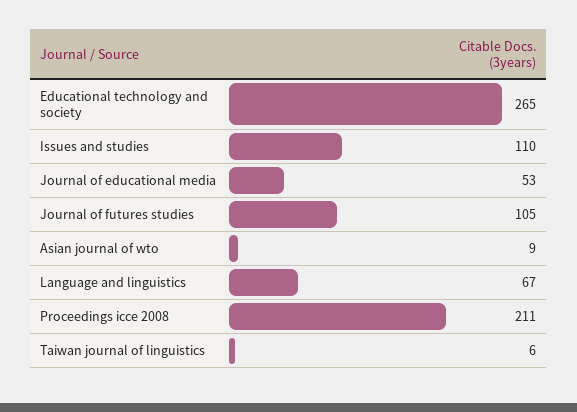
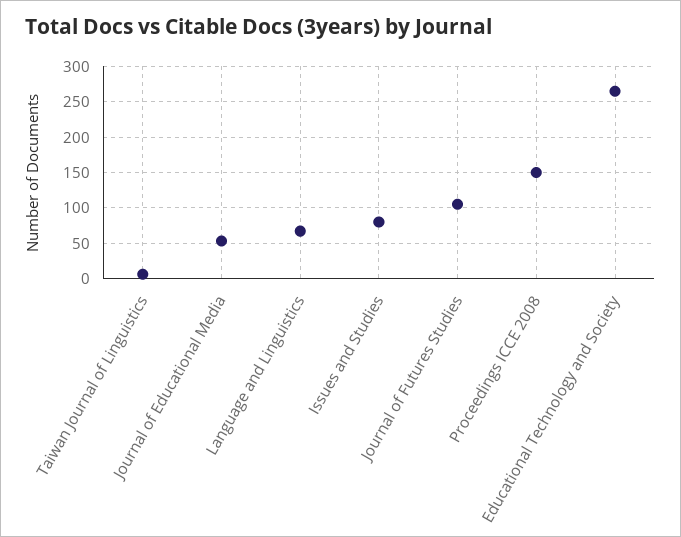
Issues and studies: 110 -> 80
Asian journal of wto: 9 -> none
Proceedings icce 2008: 211 -> 150

